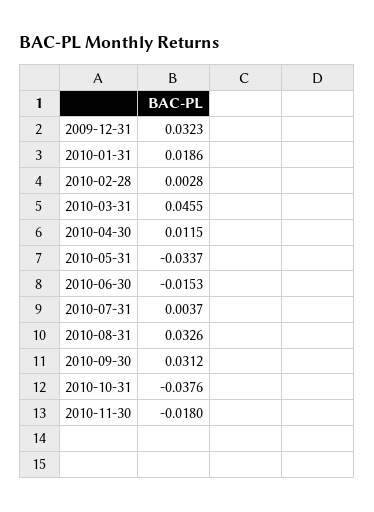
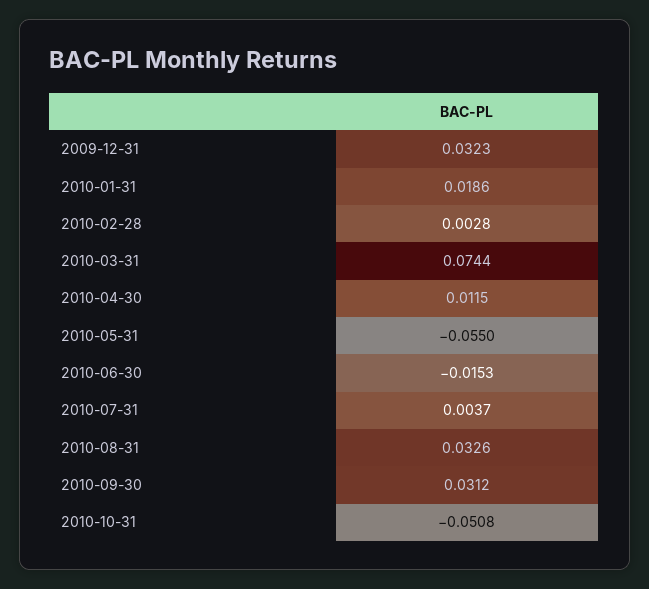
2010-03-31: 0.0455 -> 0.0744
2010-05-31: -0.0337 -> -0.055
2010-10-31: -0.0376 -> -0.0508
2010-11-30: -0.018 -> none

